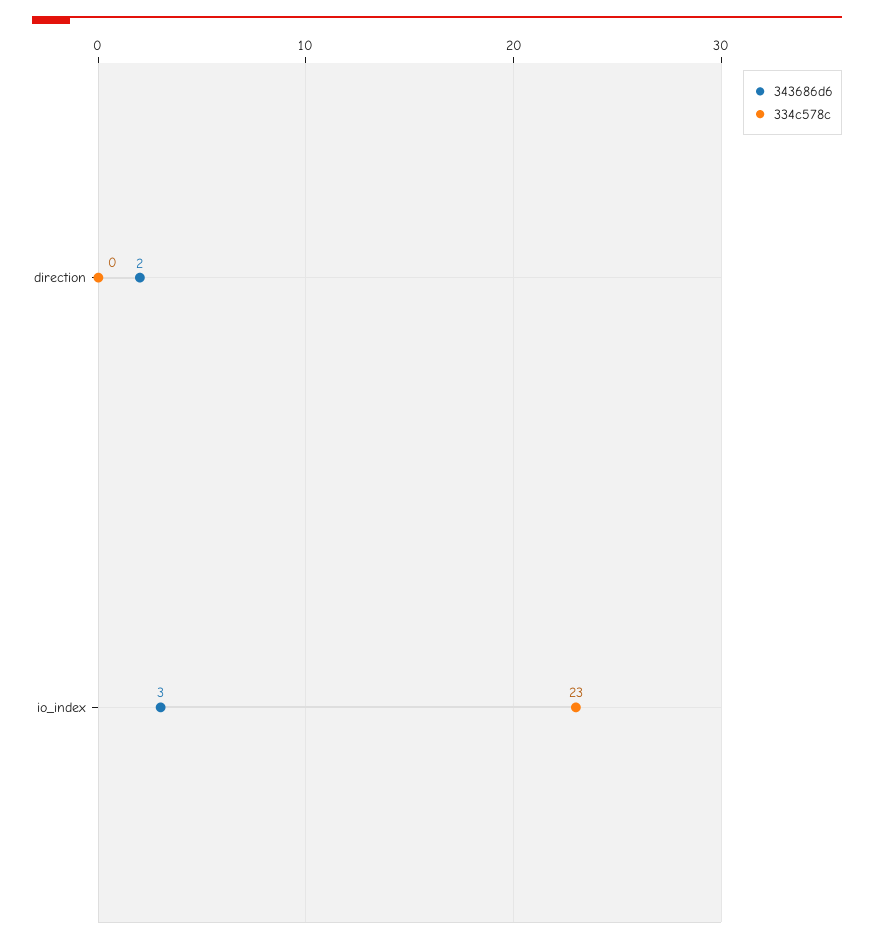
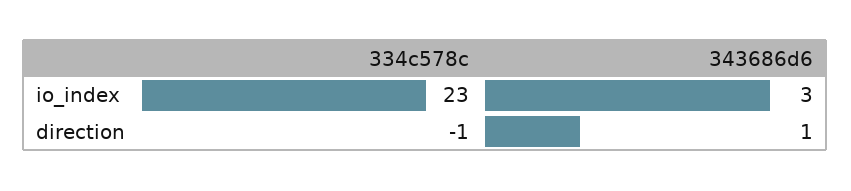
343686d6, direction: 2 -> 1
334c578c, direction: 0 -> -1

